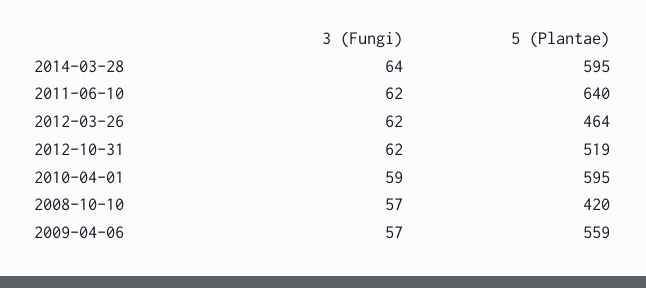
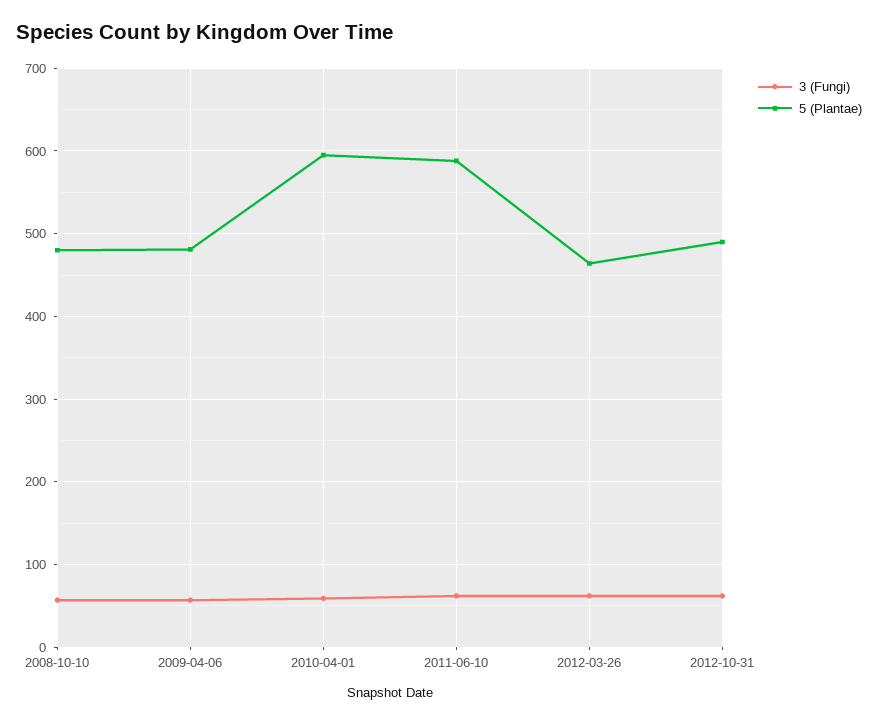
3 (Fungi), 2014-03-28: 64 -> none
5 (Plantae), 2014-03-28: 595 -> none
5 (Plantae), 2011-06-10: 640 -> 590
5 (Plantae), 2012-10-31: 519 -> 490
5 (Plantae), 2008-10-10: 420 -> 480
5 (Plantae), 2009-04-06: 559 -> 480

